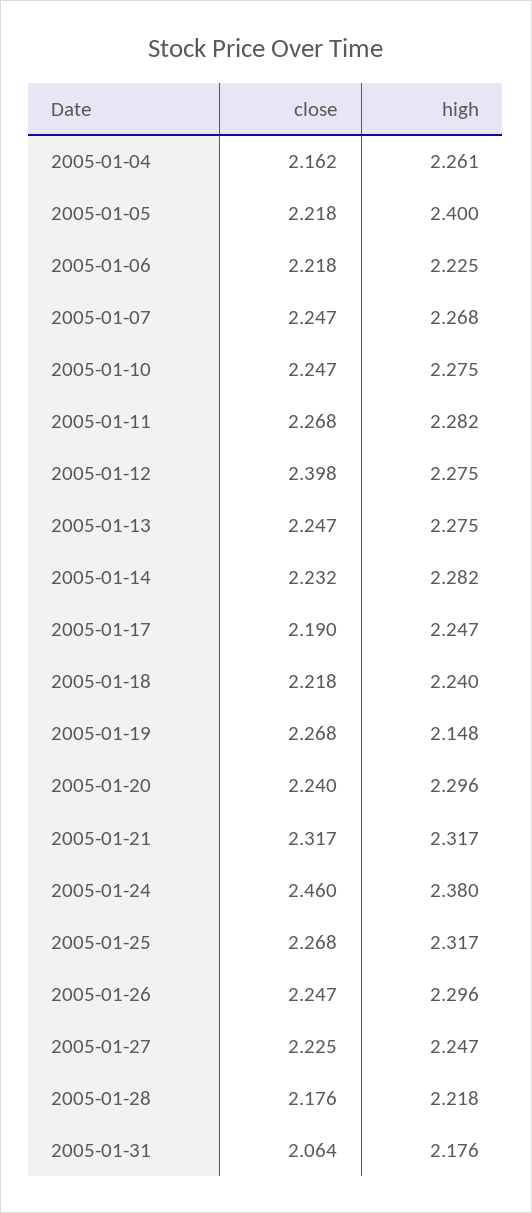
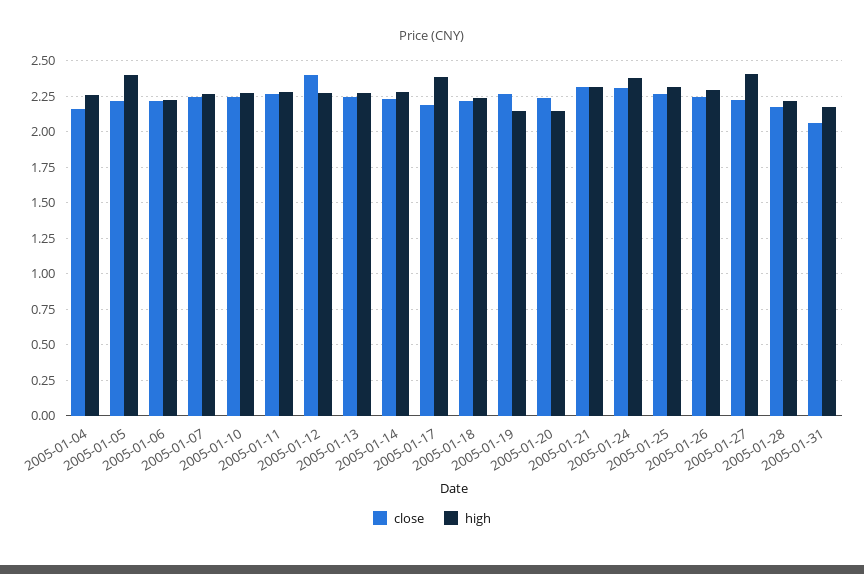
high, 2005-01-17: 2.247 -> 2.4
high, 2005-01-20: 2.296 -> 2.15
close, 2005-01-24: 2.46 -> 2.3
high, 2005-01-27: 2.247 -> 2.4

